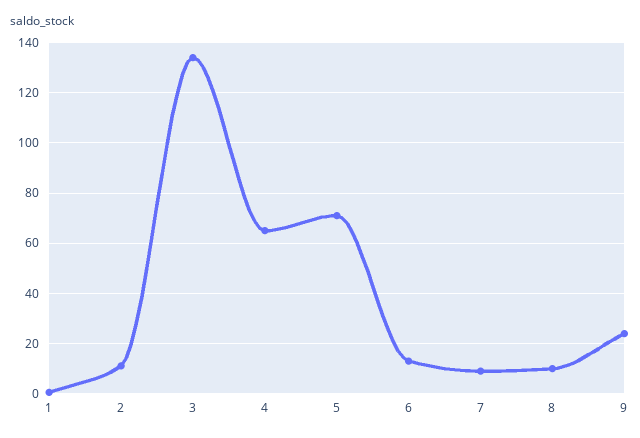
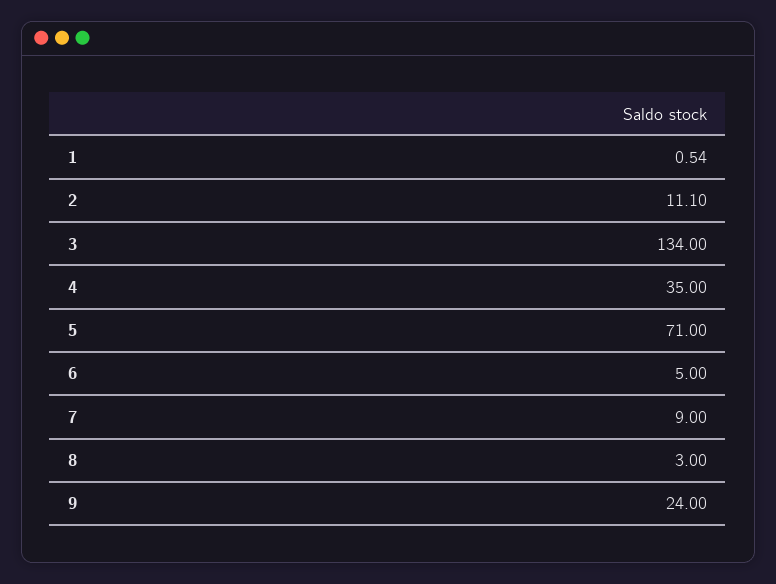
4: 65 -> 35
6: 12.5 -> 5
8: 10 -> 3

